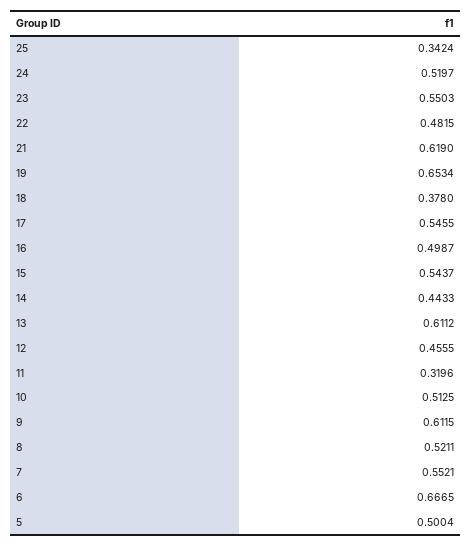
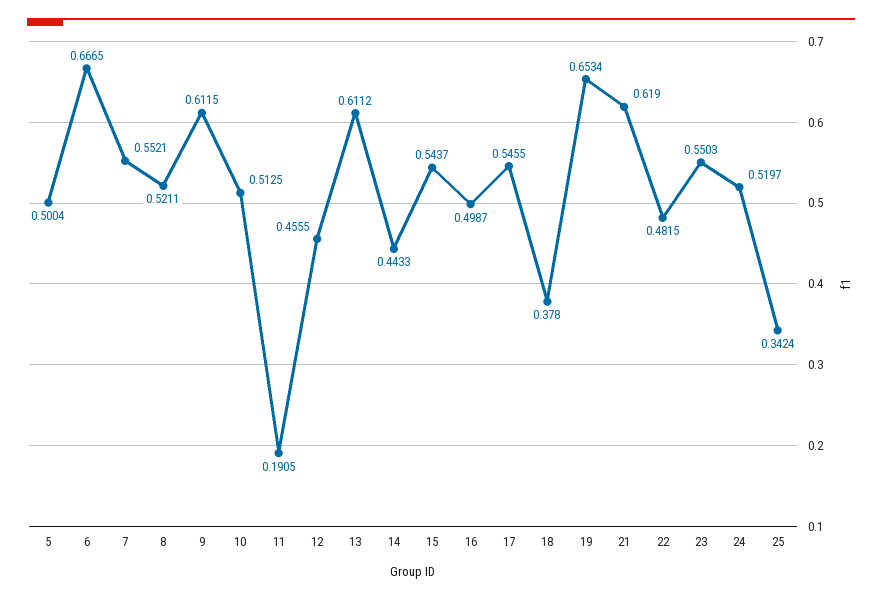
11: 0.3196 -> 0.1905

